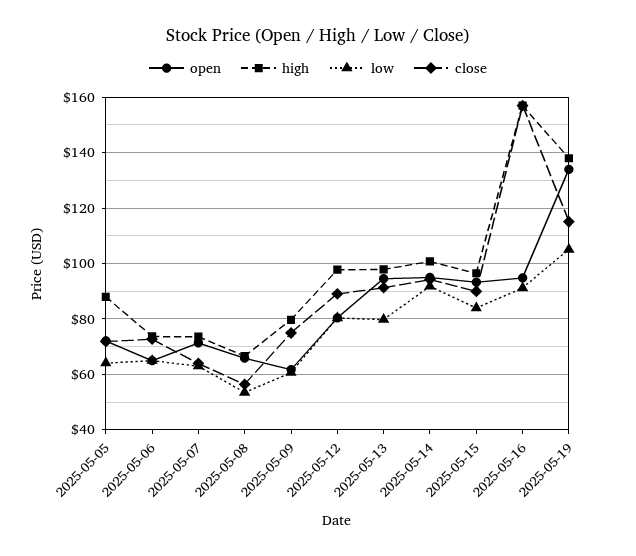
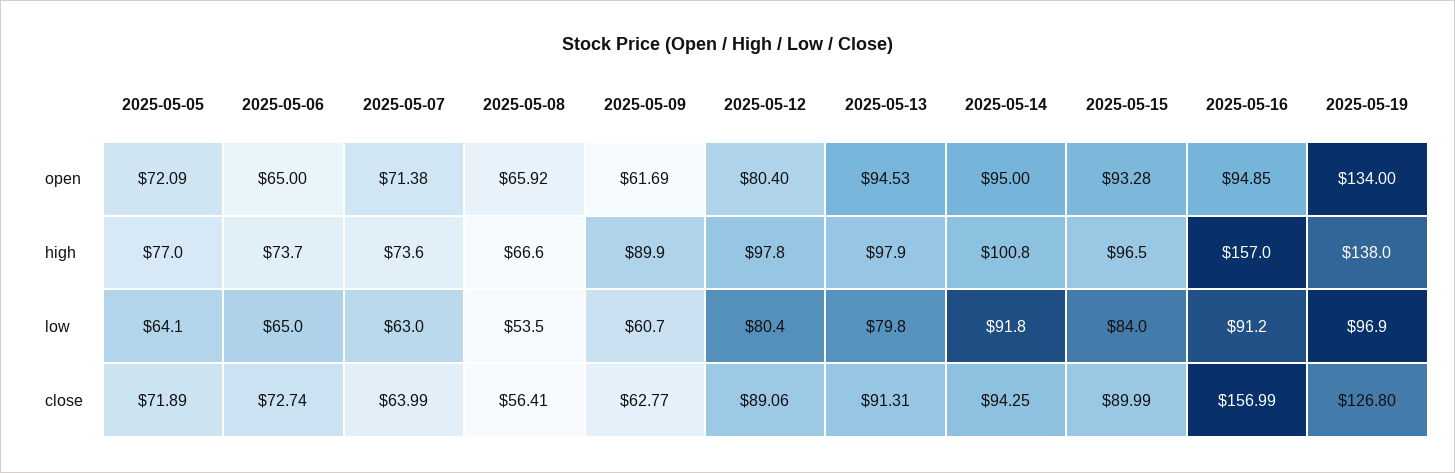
high, 2025-05-05: 87.5 -> 77
high, 2025-05-09: 80 -> 89.9
close, 2025-05-09: 75 -> 62.77
low, 2025-05-19: 105 -> 96.9
close, 2025-05-19: 115 -> 126.8

